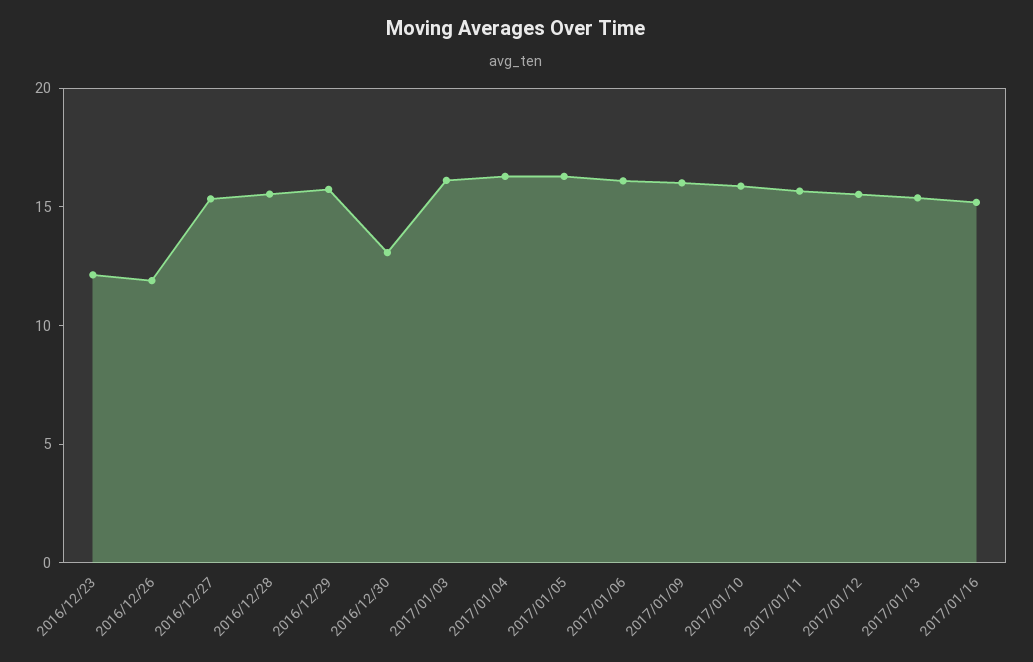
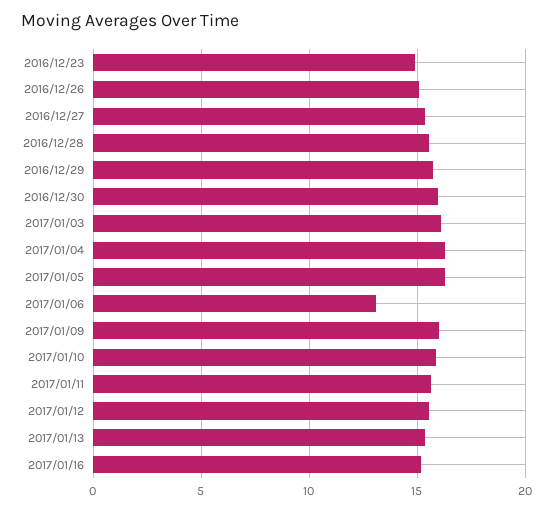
2016/12/23: 12 -> 15
2016/12/26: 12 -> 15
2016/12/30: 13 -> 16
2017/01/06: 16 -> 13

